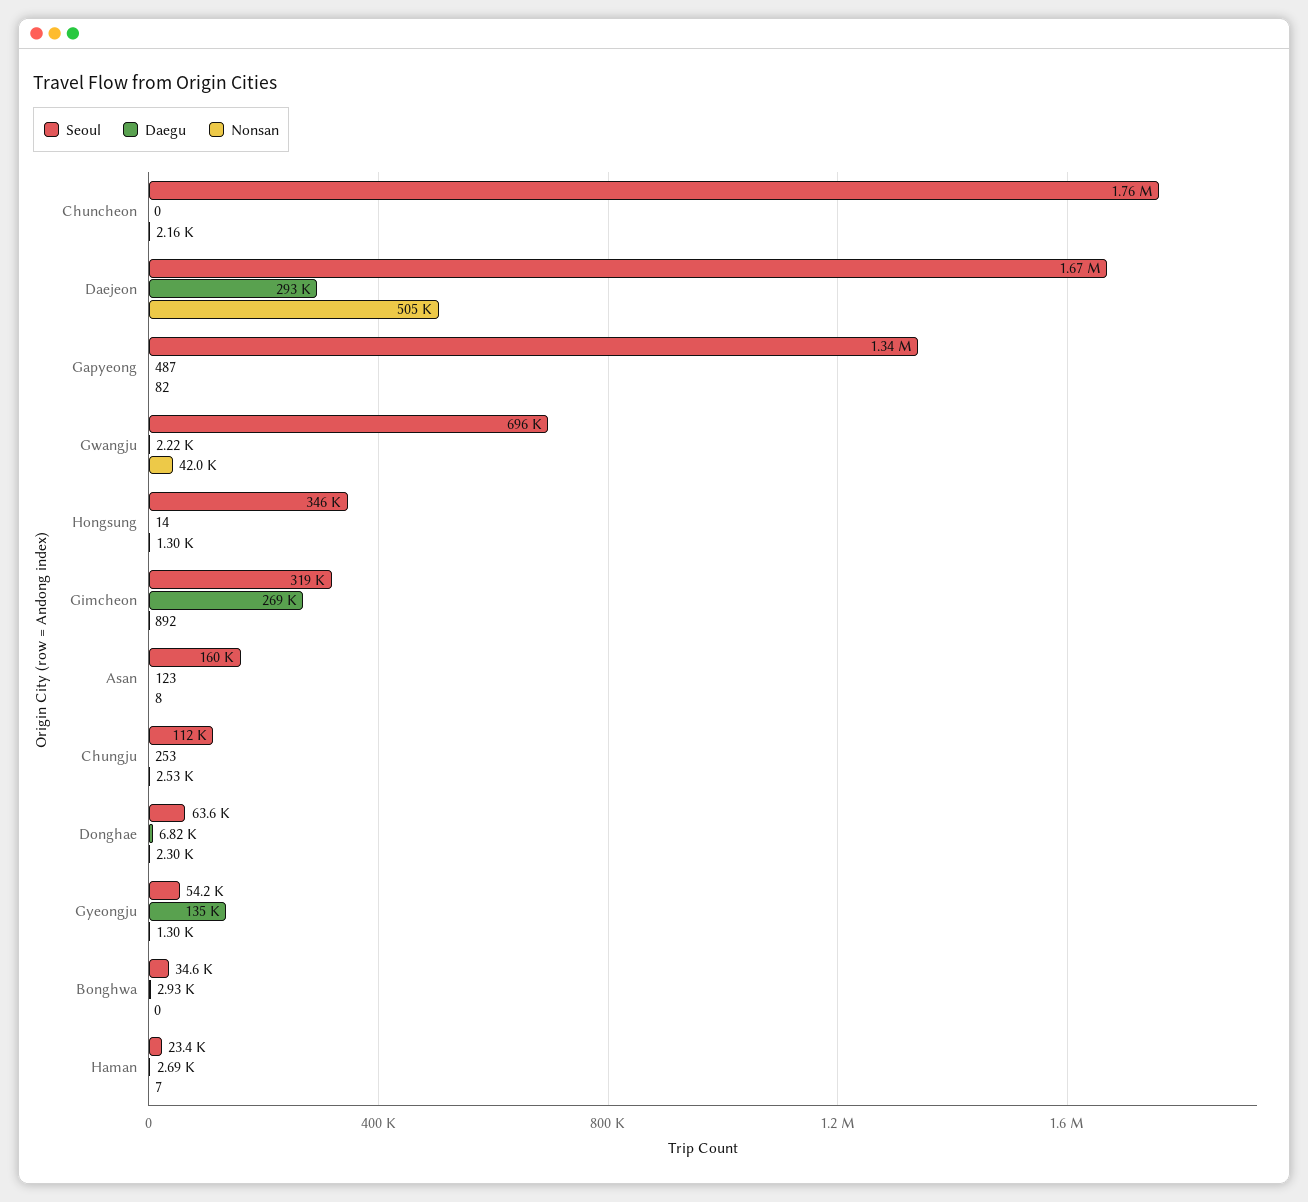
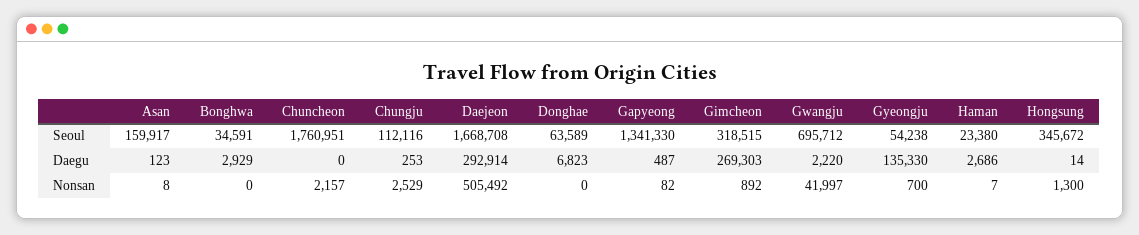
Nonsan, Donghae: 2300 -> 0
Nonsan, Gyeongju: 1300 -> 700

